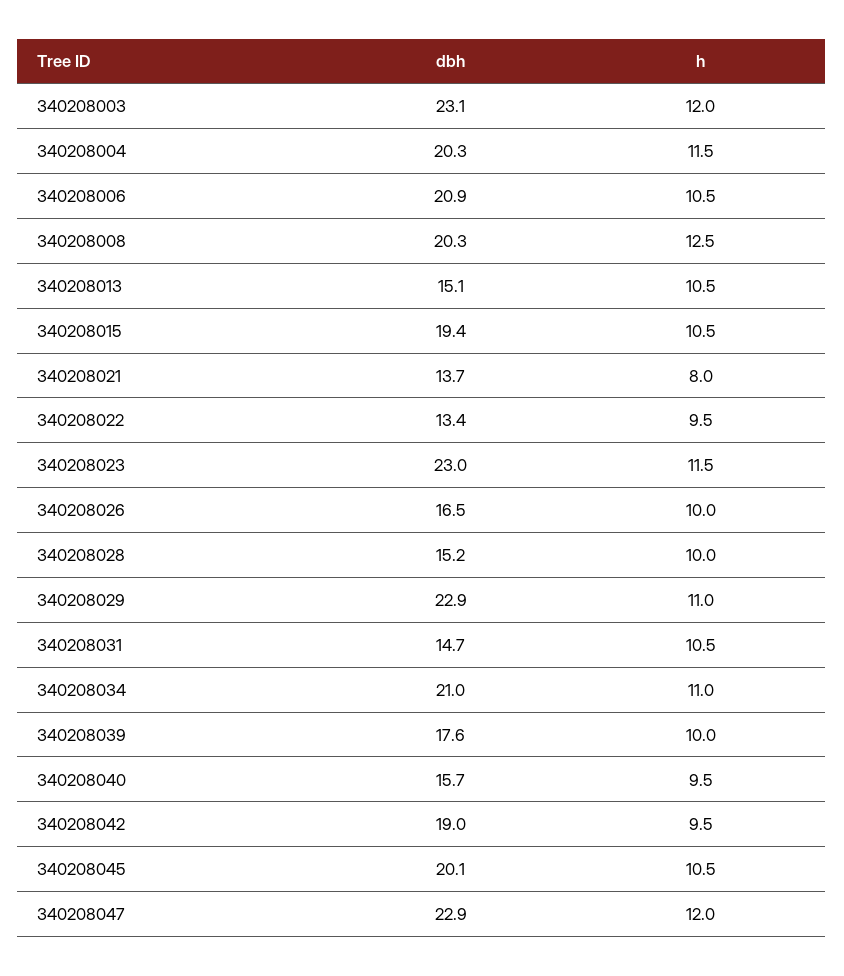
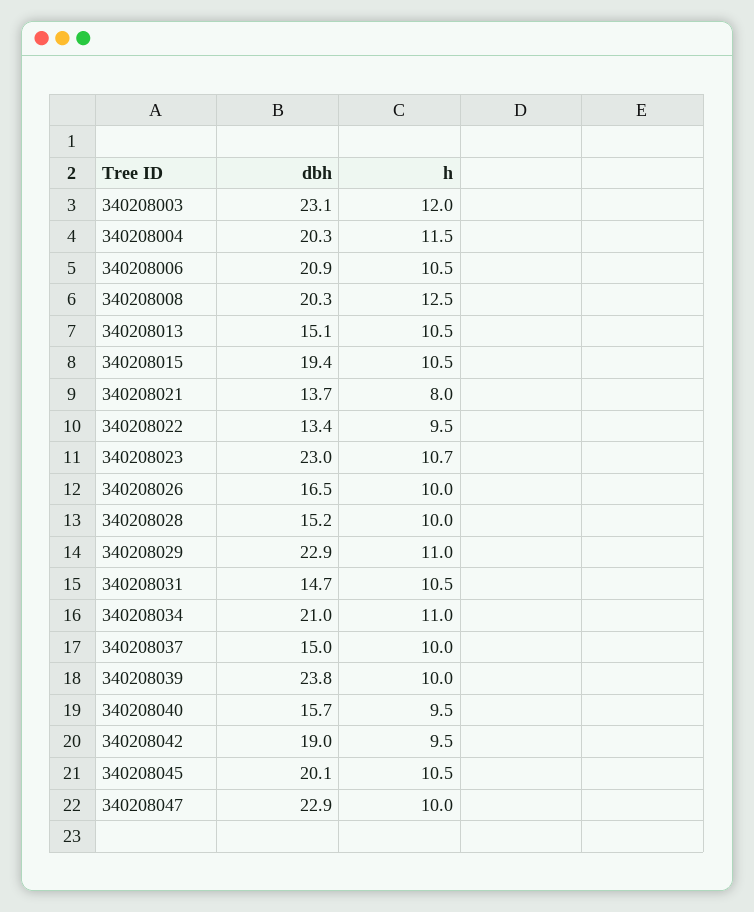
h, 340208023: 11.5 -> 10.7
dbh, 340208039: 17.6 -> 23.8
h, 340208047: 12 -> 10
dbh, 340208037: none -> 15
h, 340208037: none -> 10

